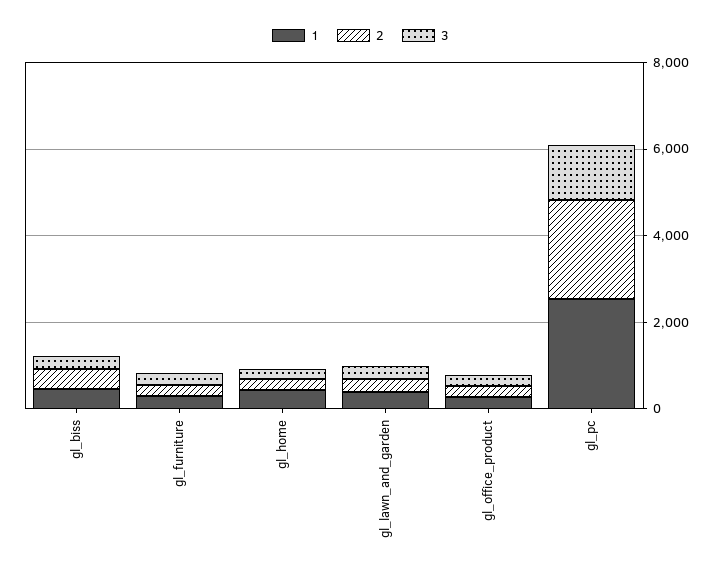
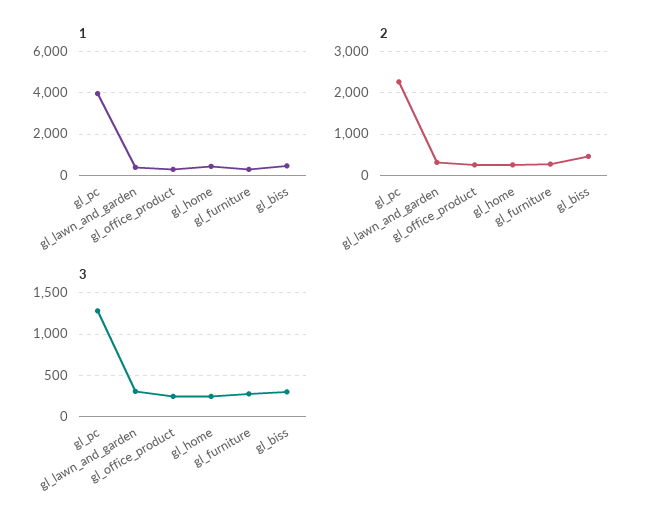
1, gl_pc: 2500 -> 4000

